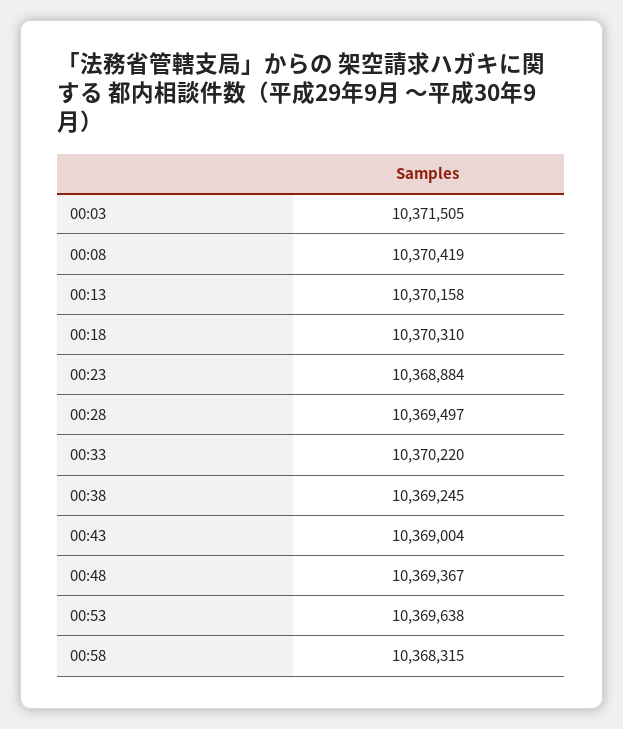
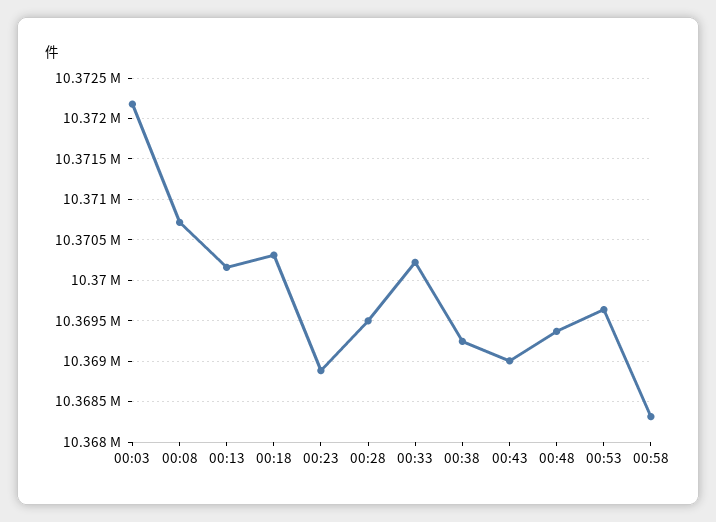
00:03: 10371505 -> 10372200
00:08: 10370419 -> 10370700

